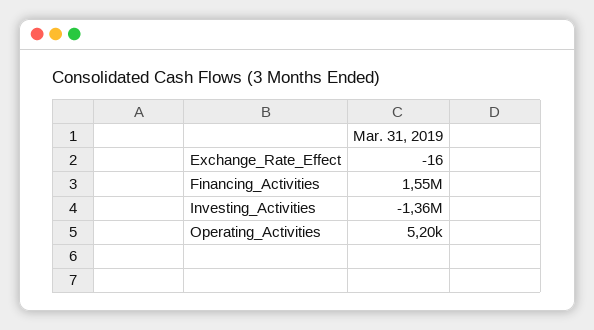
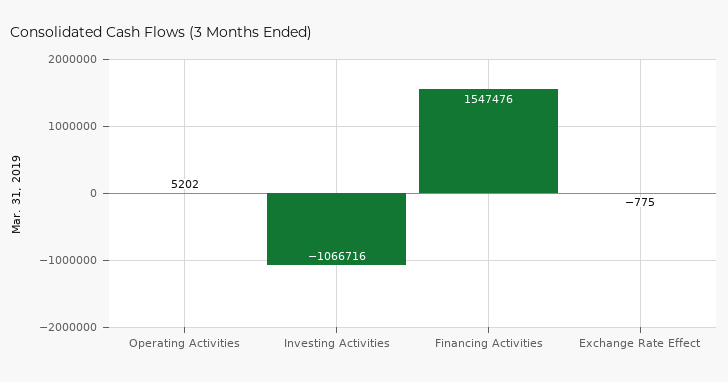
Exchange_Rate_Effect: -16 -> -775
Investing_Activities: -1360000 -> -1066716

